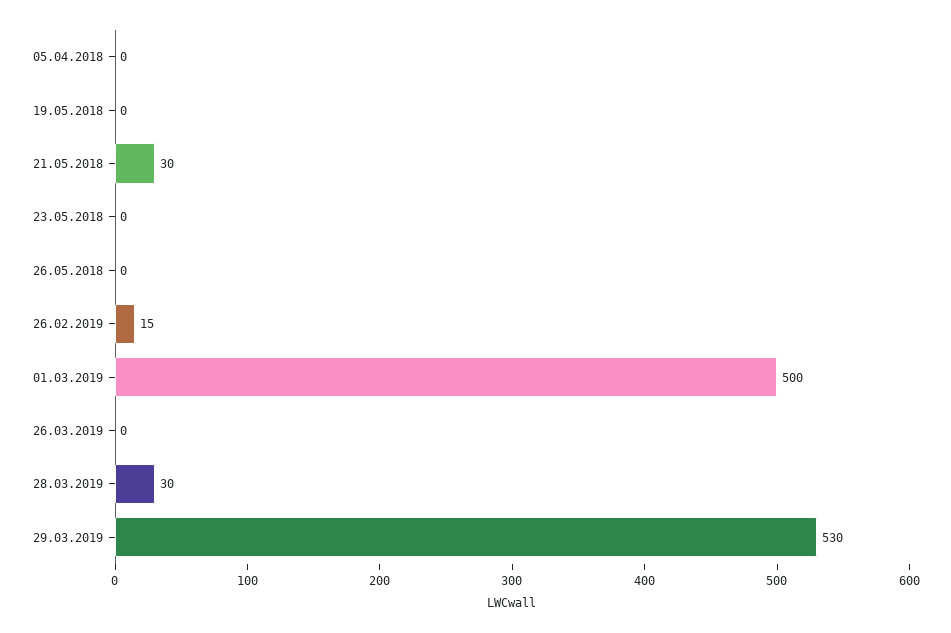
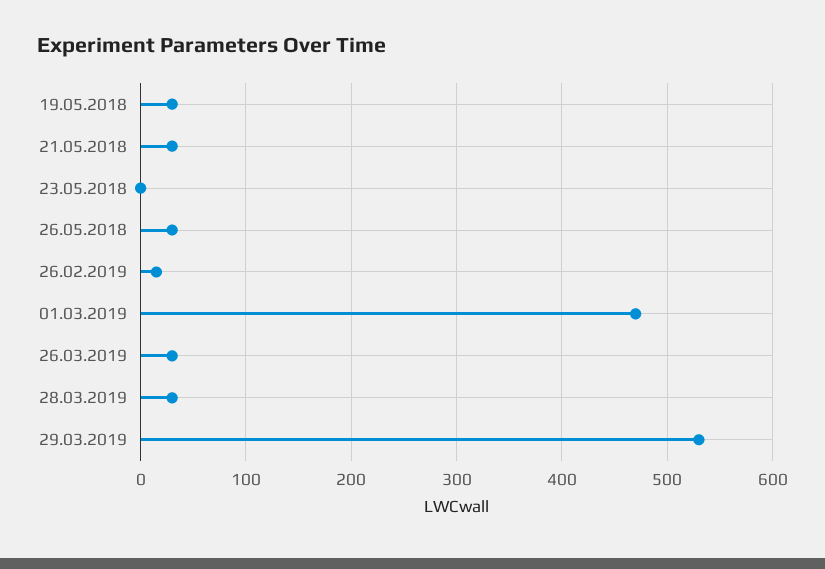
05.04.2018: 0 -> none
19.05.2018: 0 -> 30
26.05.2018: 0 -> 30
01.03.2019: 500 -> 470
26.03.2019: 0 -> 30

